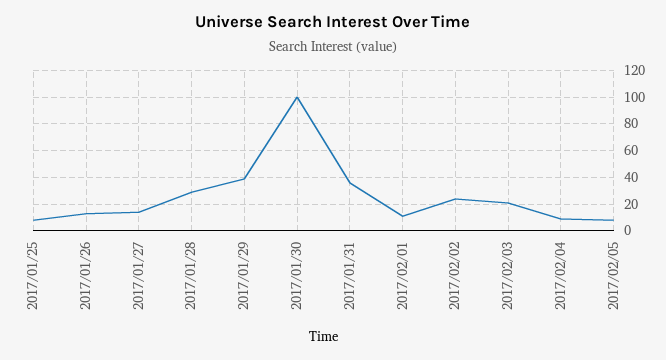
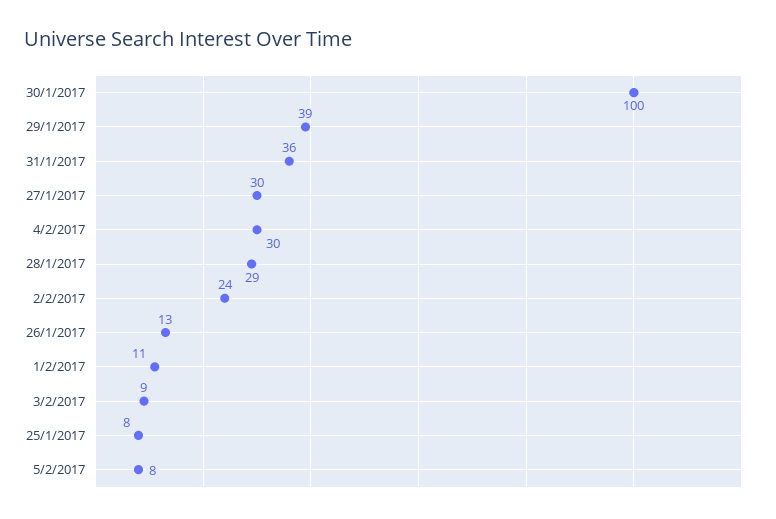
2017/01/27: 15 -> 30
2017/02/03: 20 -> 9
2017/02/04: 10 -> 30

